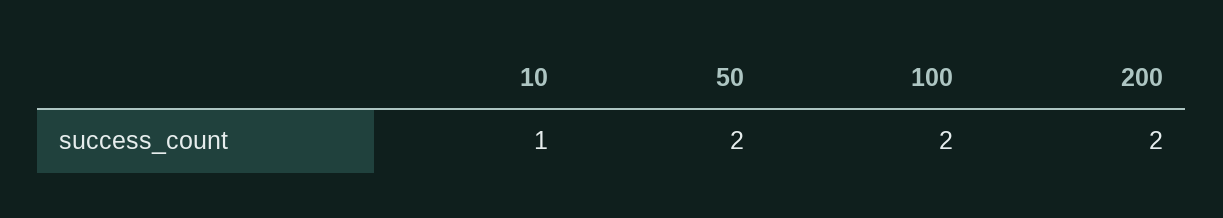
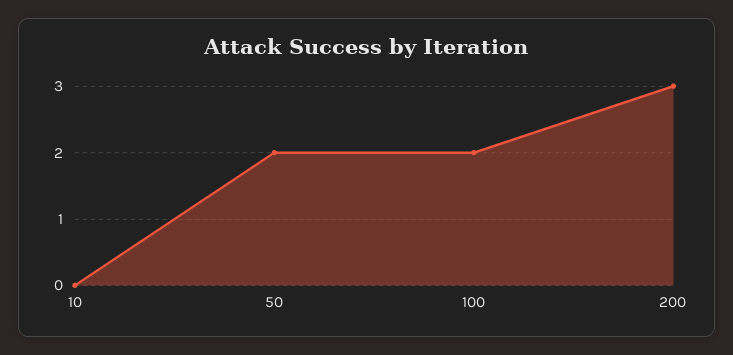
10: 1 -> 0
200: 2 -> 3

